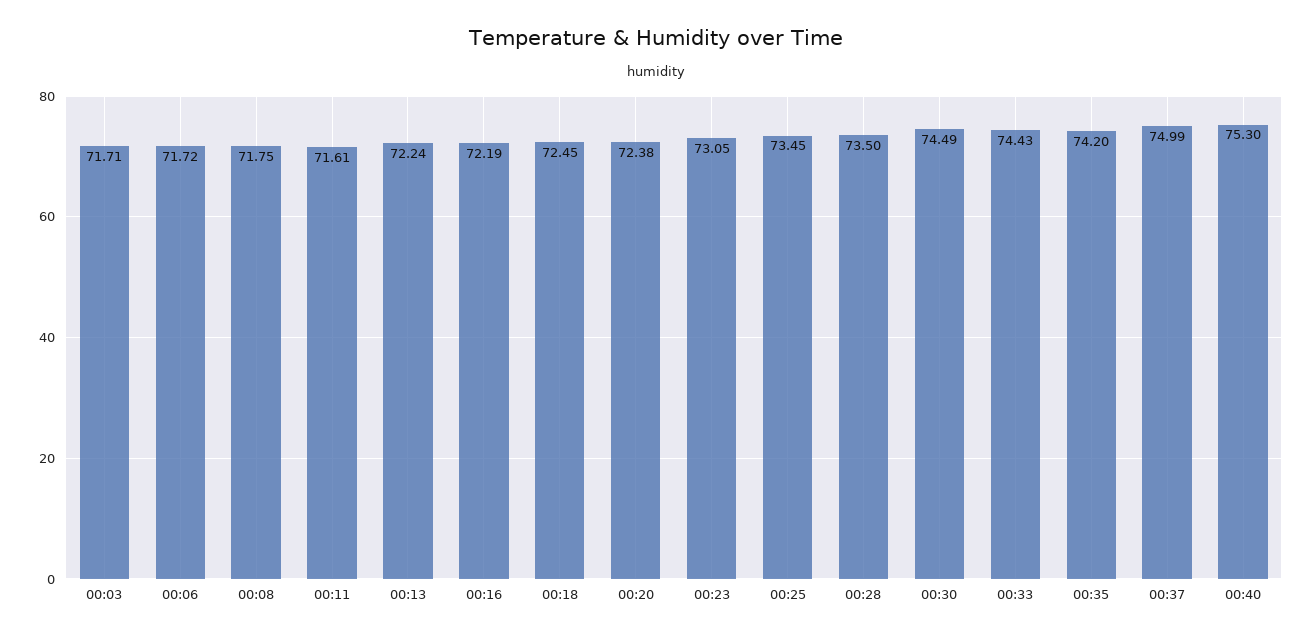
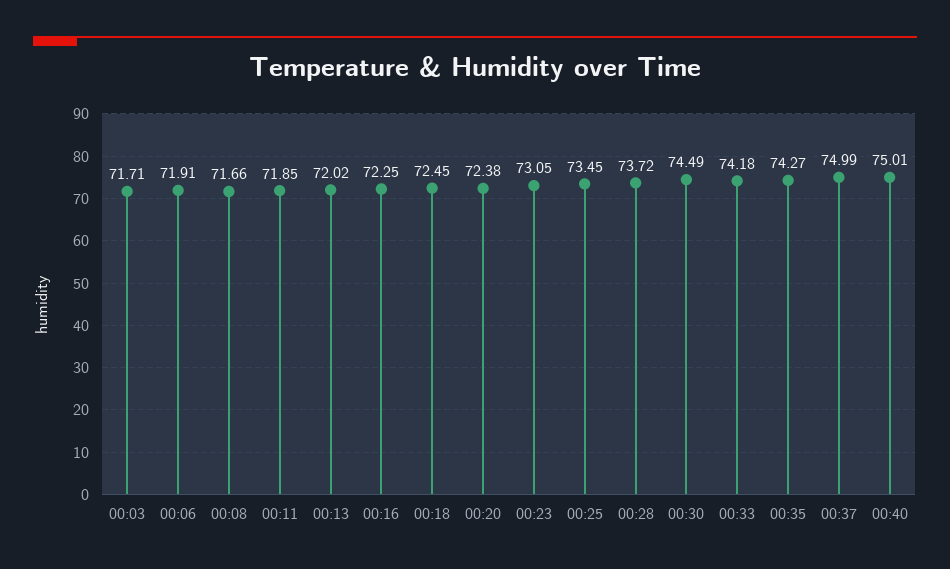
00:06: 71.72 -> 71.91
00:08: 71.75 -> 71.66
00:11: 71.61 -> 71.85
00:13: 72.24 -> 72.02
00:16: 72.19 -> 72.25
00:28: 73.5 -> 73.72
00:33: 74.43 -> 74.18
00:35: 74.2 -> 74.27
00:40: 75.3 -> 75.01

